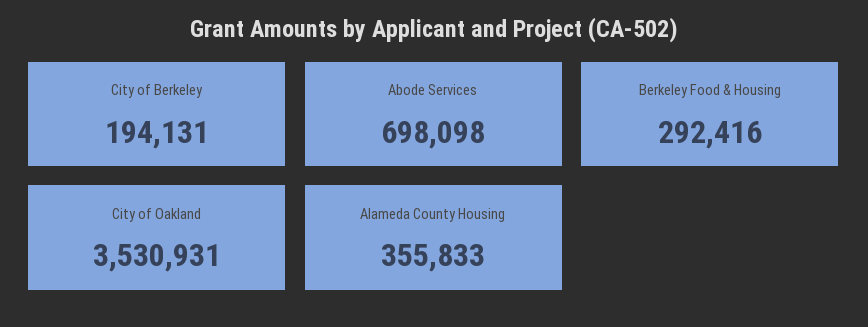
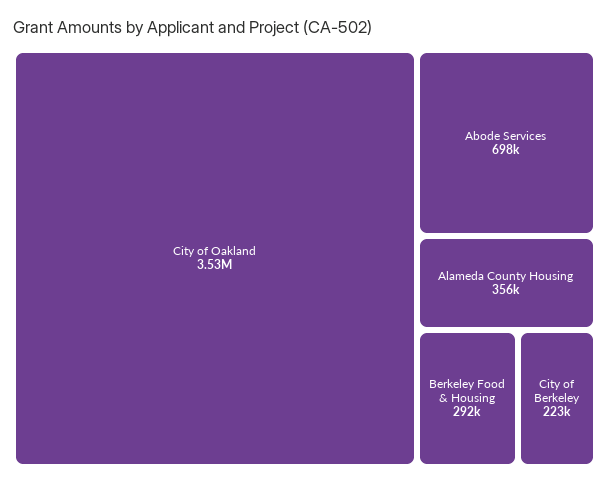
City of Berkeley: 194131 -> 223000

